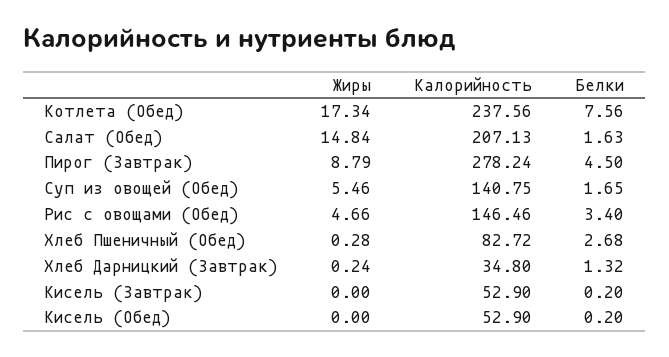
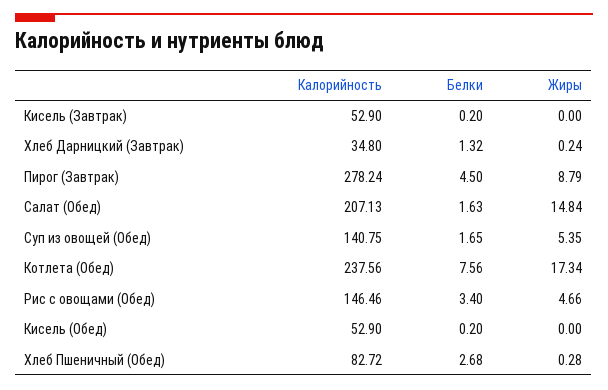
Жиры, Суп из овощей (Обед): 5.46 -> 5.35

